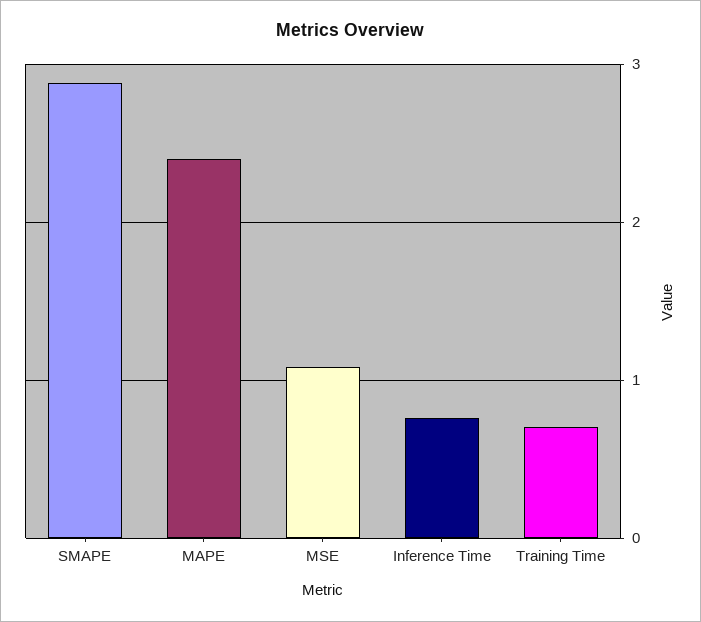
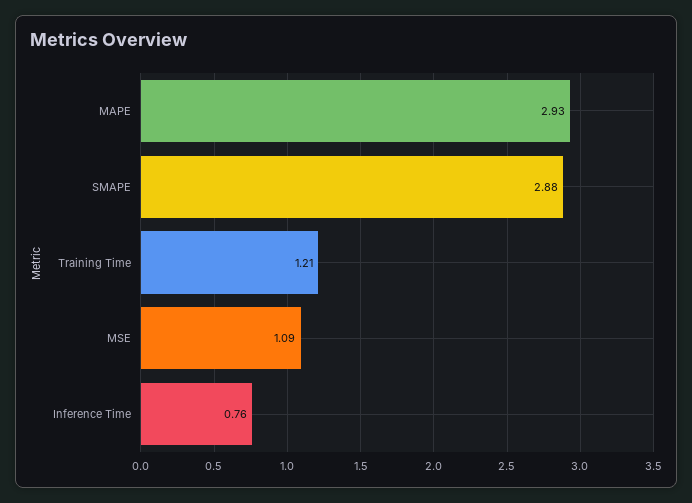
MAPE: 2.4 -> 2.93
Training Time: 0.7 -> 1.21

